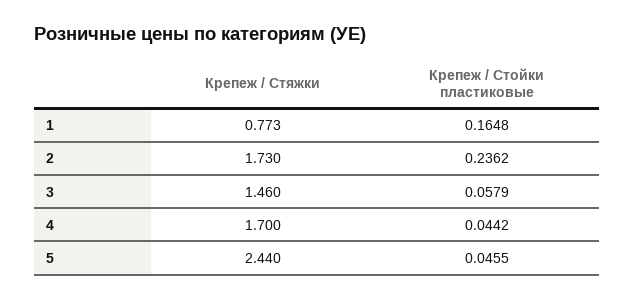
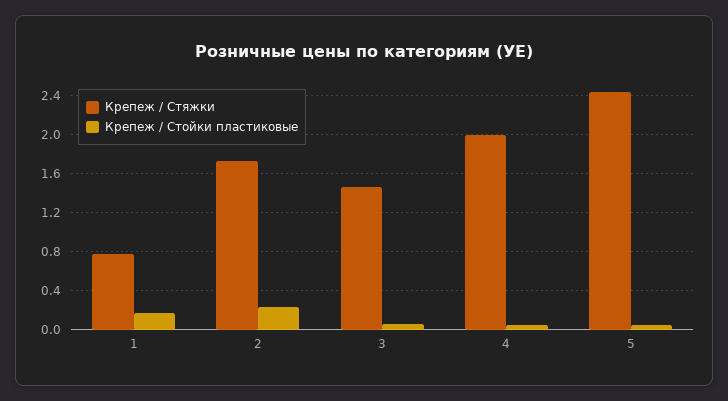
Крепеж / Стяжки, 4: 1.7 -> 2

